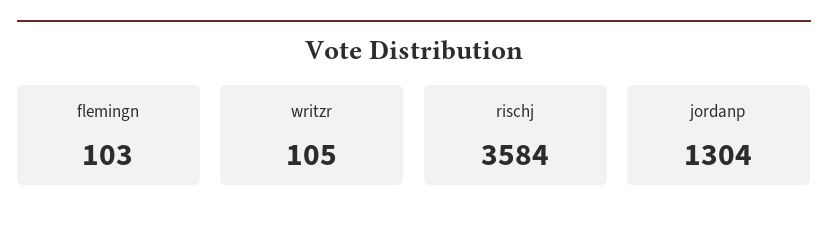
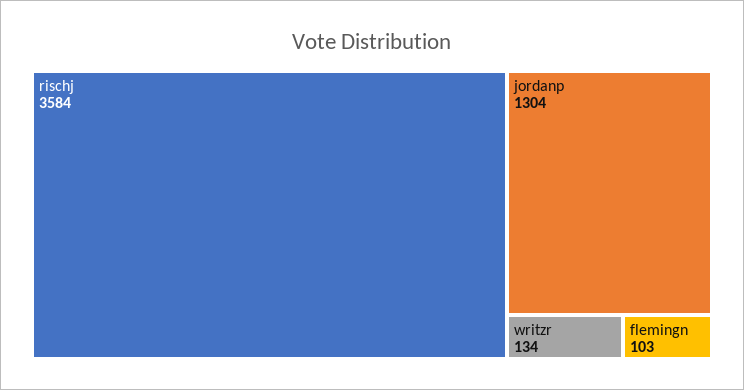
writzr: 105 -> 134

